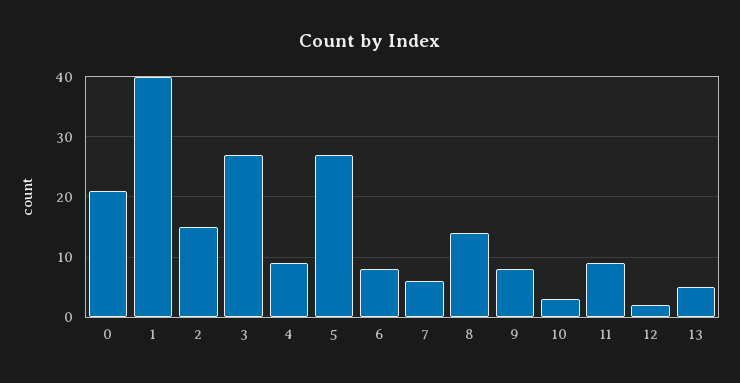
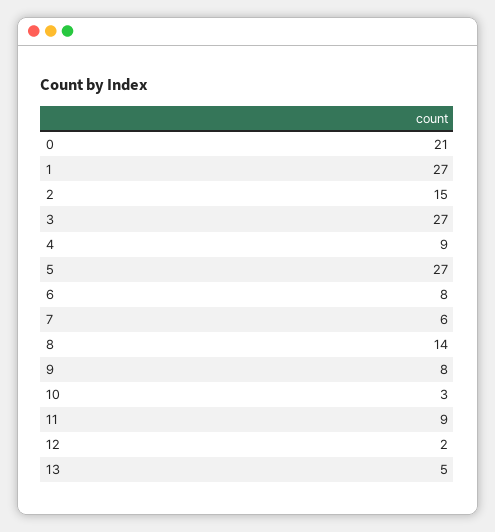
1: 40 -> 27

